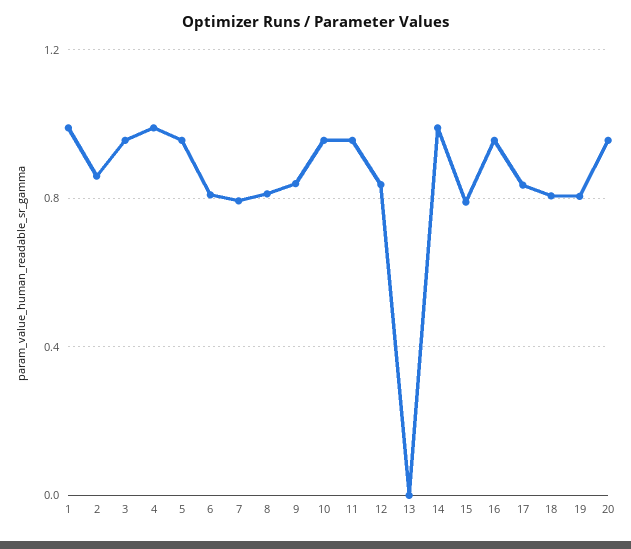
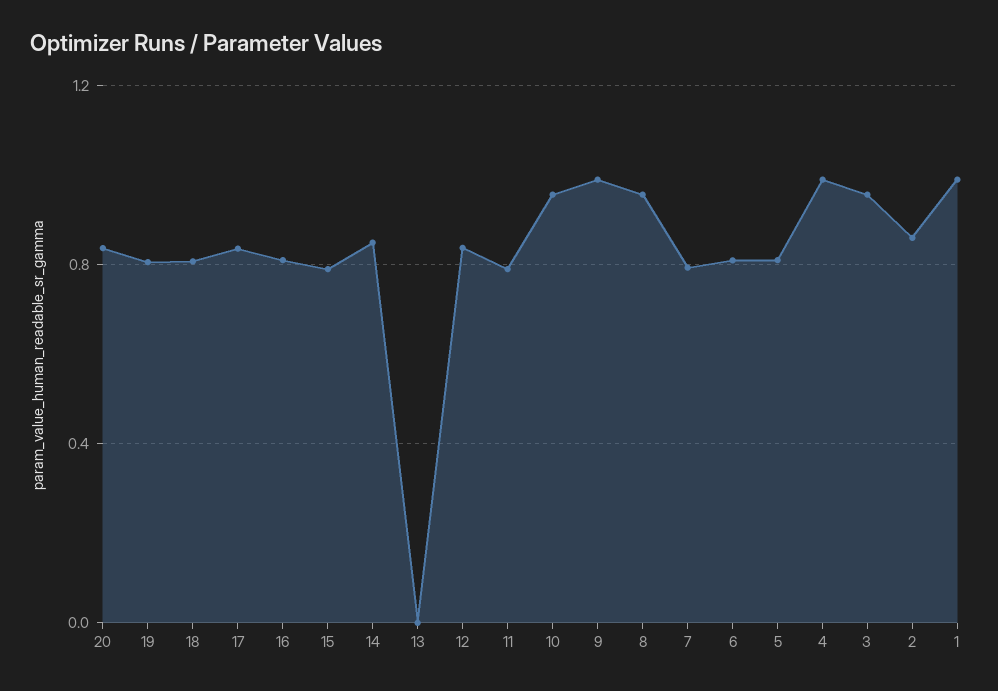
5: 0.95 -> 0.8
8: 0.8 -> 0.95
9: 0.85 -> 1
11: 0.95 -> 0.8
14: 1 -> 0.85
16: 0.95 -> 0.8
20: 0.95 -> 0.85

